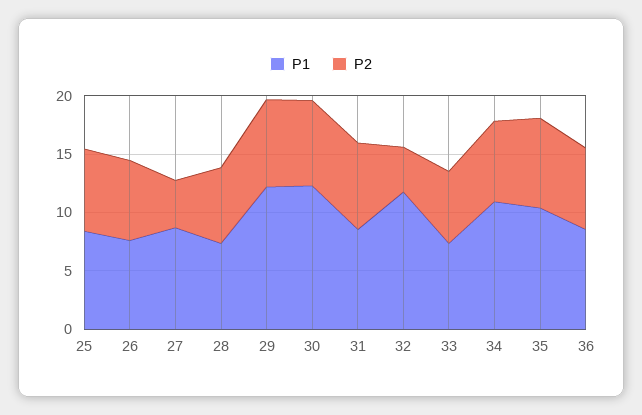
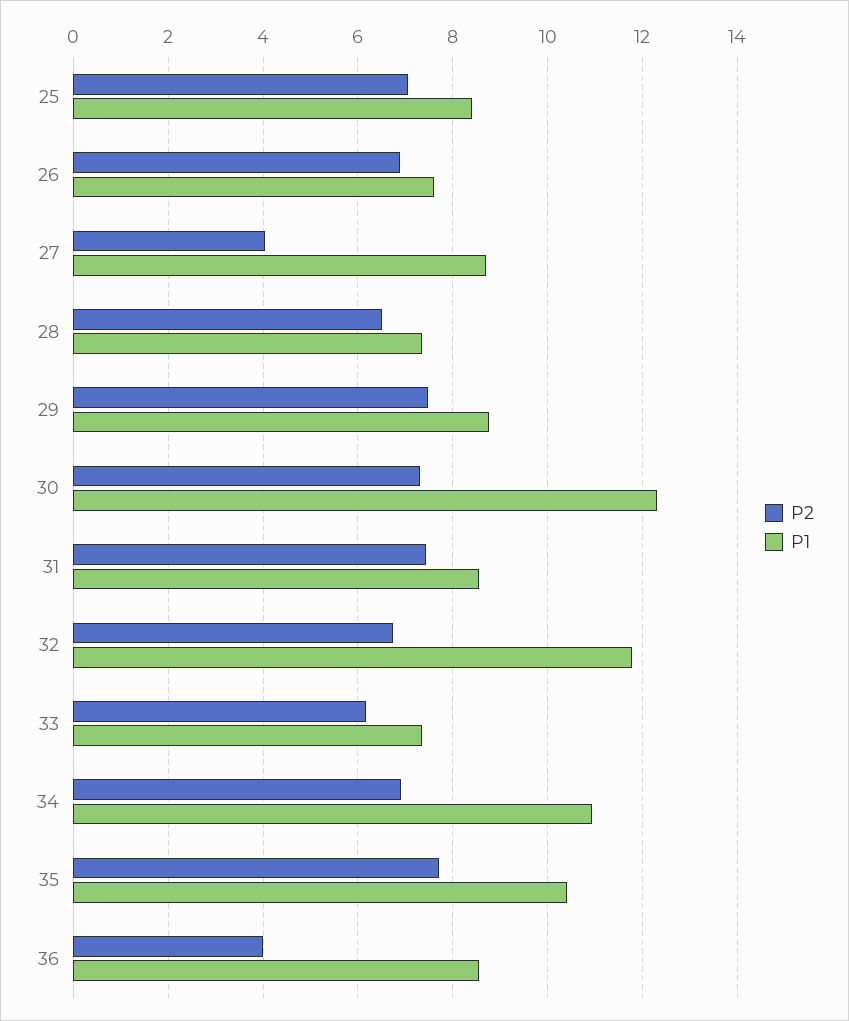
P1, 29: 12 -> 8.8
P2, 32: 4 -> 6.8
P2, 36: 7 -> 4

